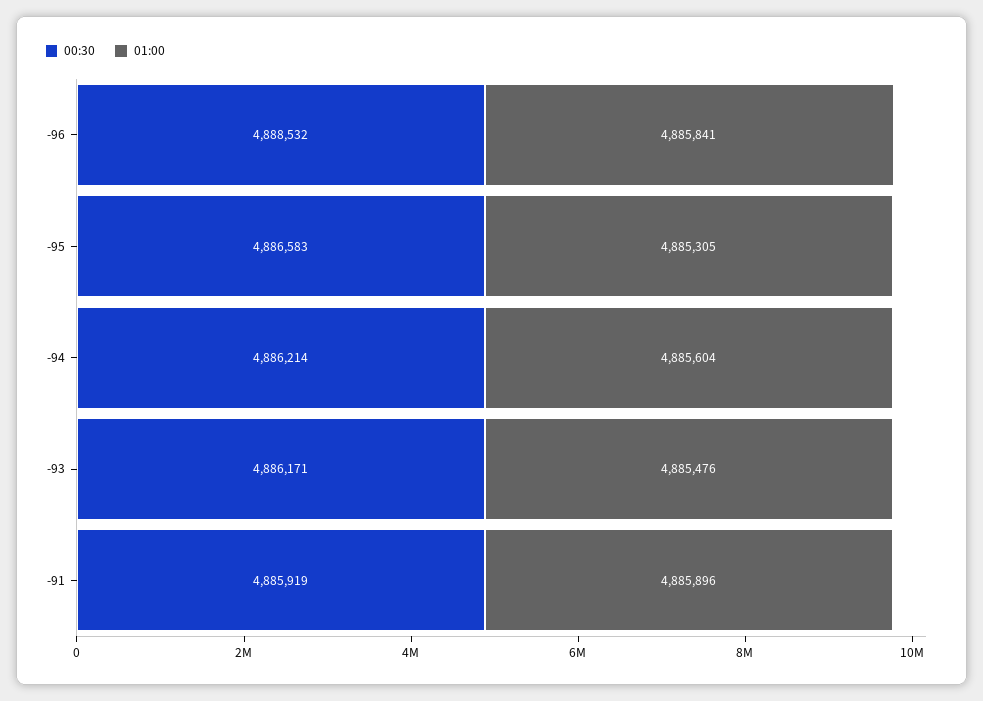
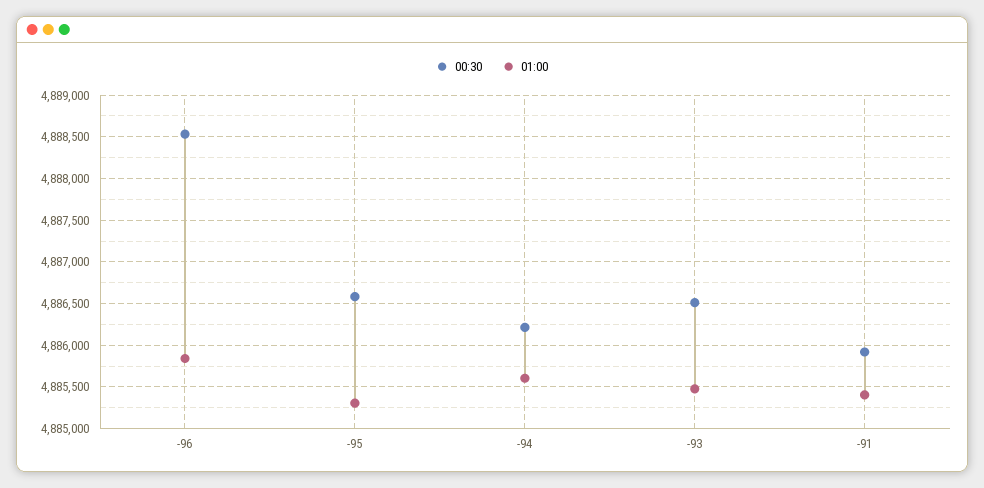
00:30, -93: 4886171 -> 4886500
01:00, -91: 4885896 -> 4885400

